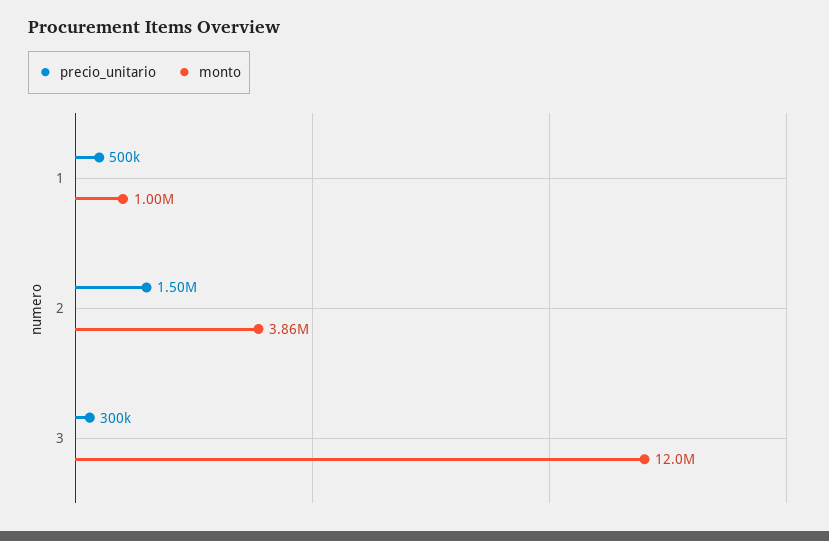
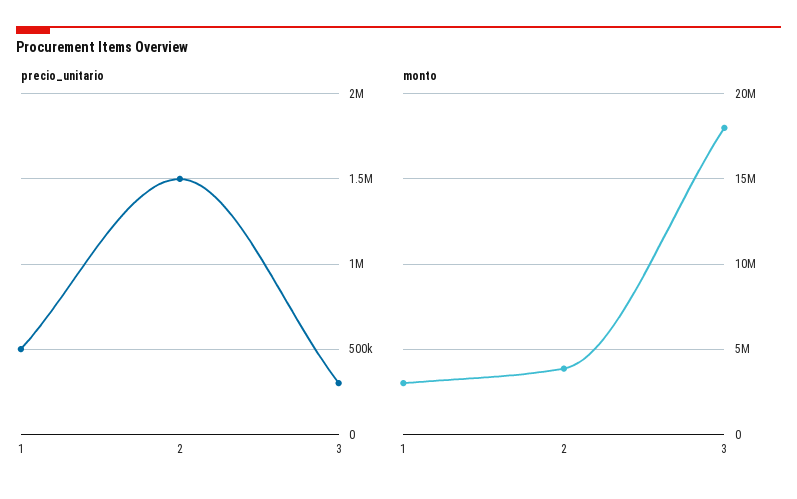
monto, 1: 1000000 -> 3000000
monto, 3: 12000000 -> 18000000

